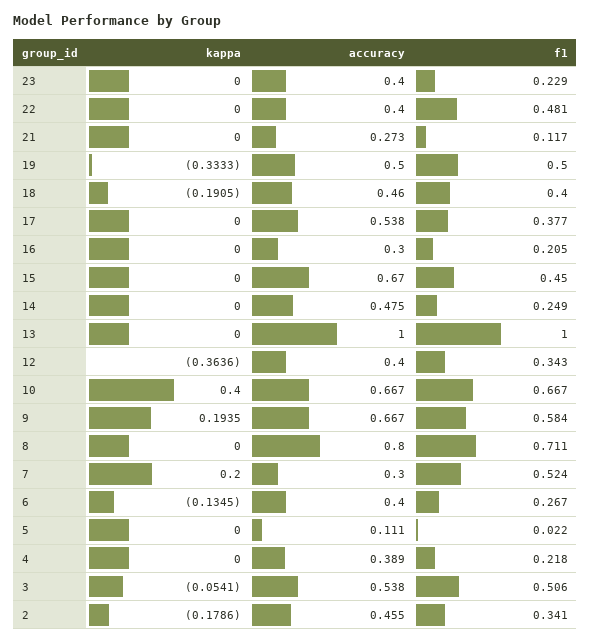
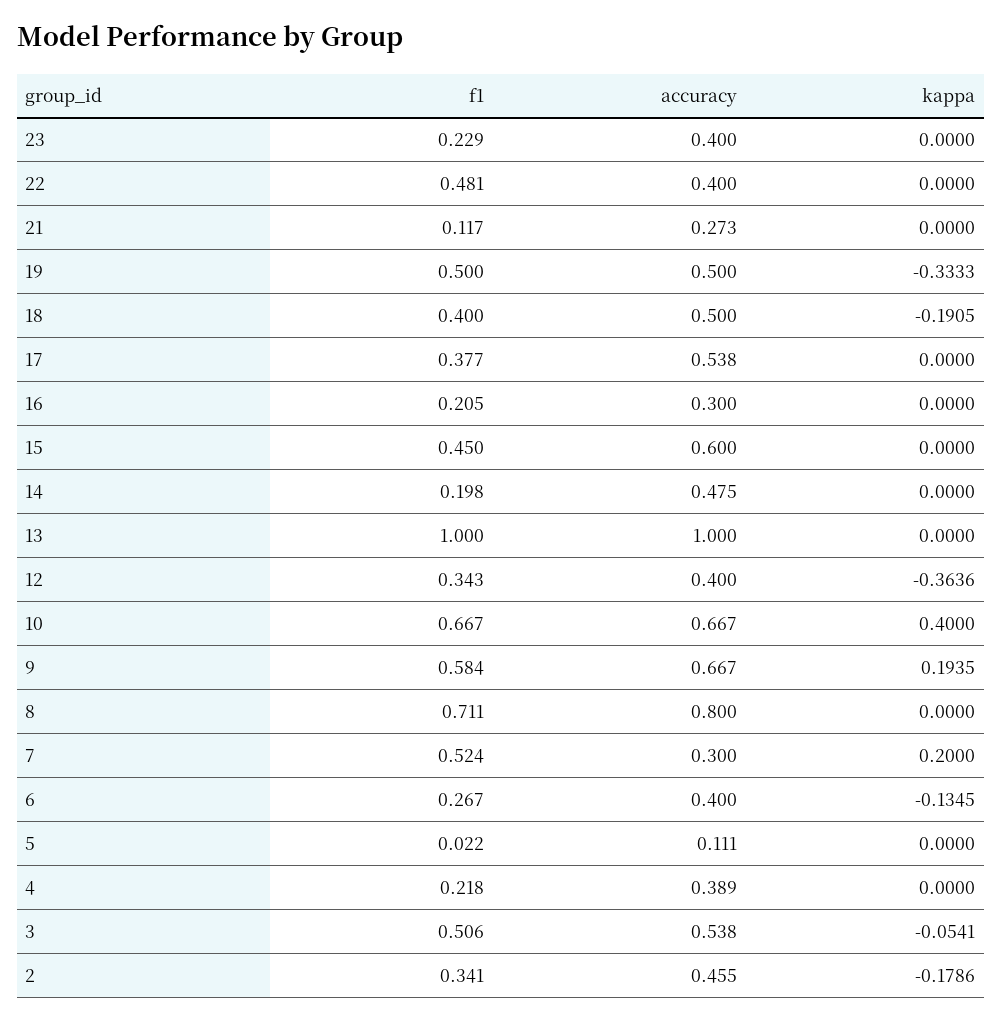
accuracy, 18: 0.46 -> 0.5
accuracy, 15: 0.67 -> 0.6
f1, 14: 0.249 -> 0.198

